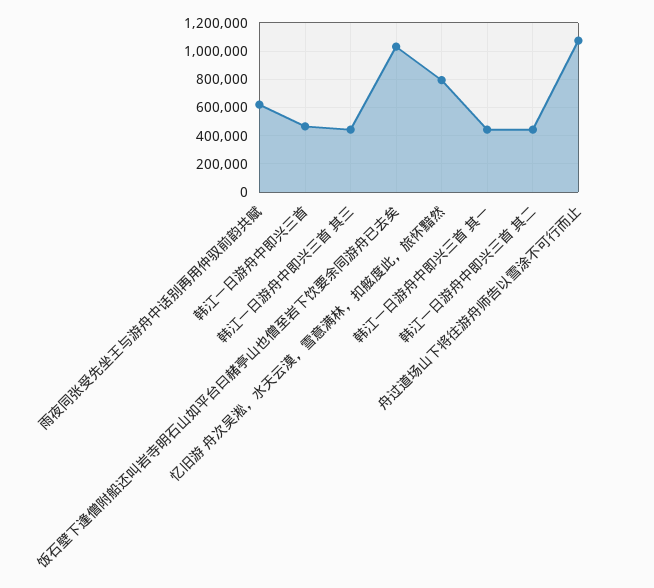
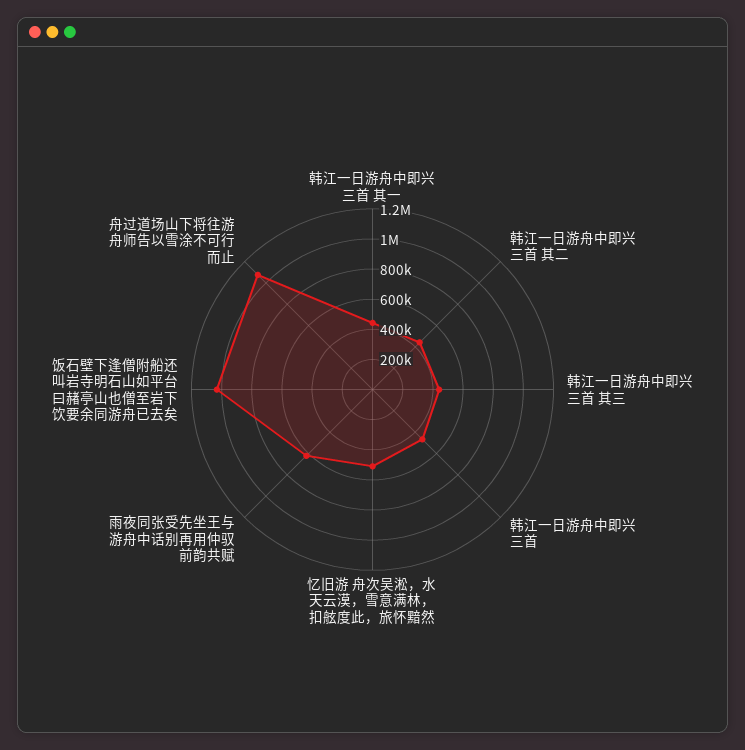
忆旧游 舟次吴淞，水天云漠，雪意满林，扣舷度此，旅怀黯然: 800000 -> 500000

